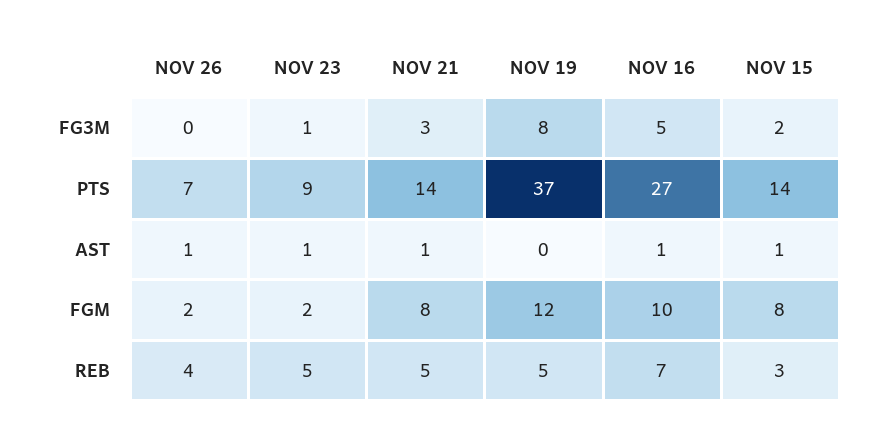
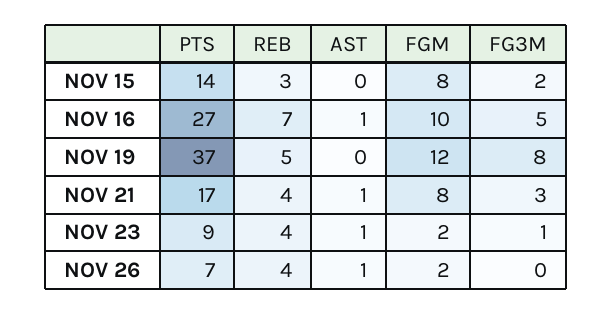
NOV 21, PTS: 14 -> 17
NOV 15, AST: 1 -> 0
NOV 23, REB: 5 -> 4
NOV 21, REB: 5 -> 4

